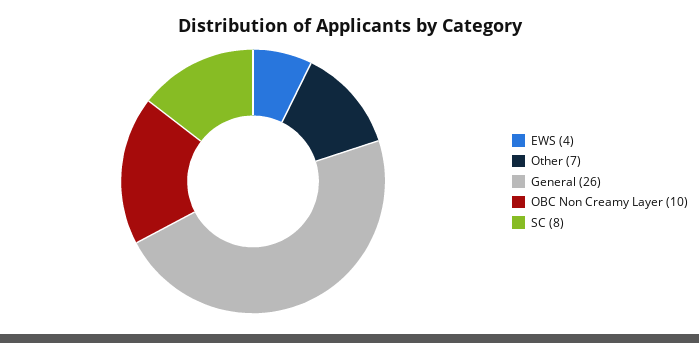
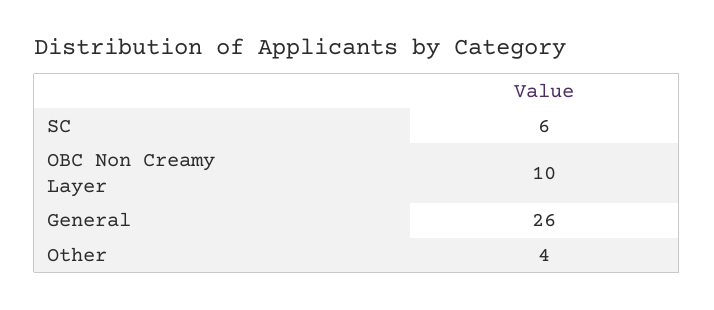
EWS: 4 -> none
Other: 7 -> 4
SC: 8 -> 6

